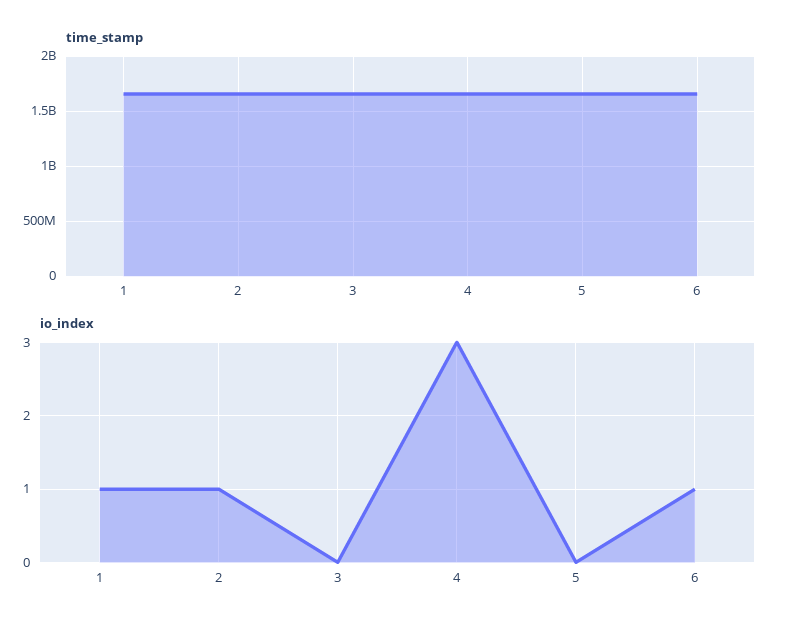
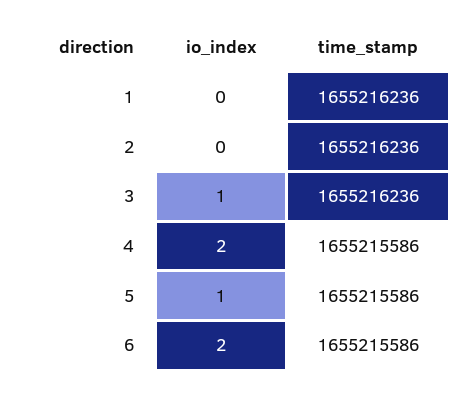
io_index, 1: 1 -> 0
io_index, 2: 1 -> 0
io_index, 3: 0 -> 1
io_index, 4: 3 -> 2
io_index, 5: 0 -> 1
io_index, 6: 1 -> 2

